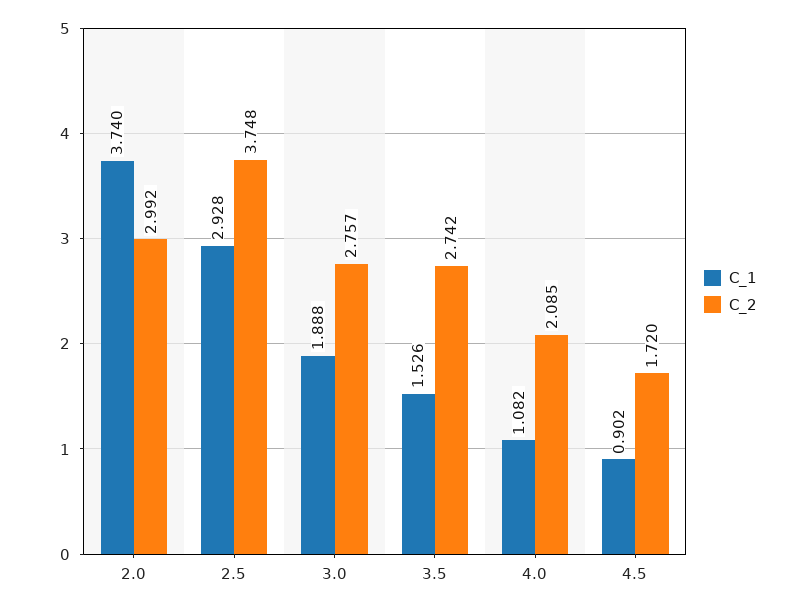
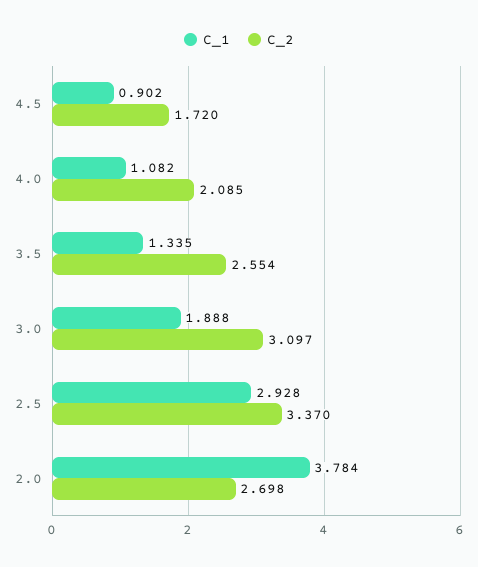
C_1, 2.0: 3.74 -> 3.784
C_2, 2.0: 2.992 -> 2.698
C_2, 2.5: 3.748 -> 3.37
C_2, 3.0: 2.757 -> 3.097
C_1, 3.5: 1.526 -> 1.335
C_2, 3.5: 2.742 -> 2.554

